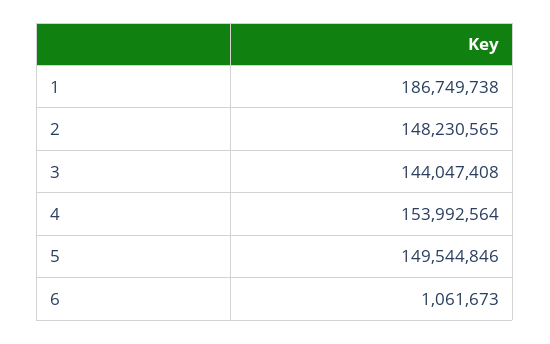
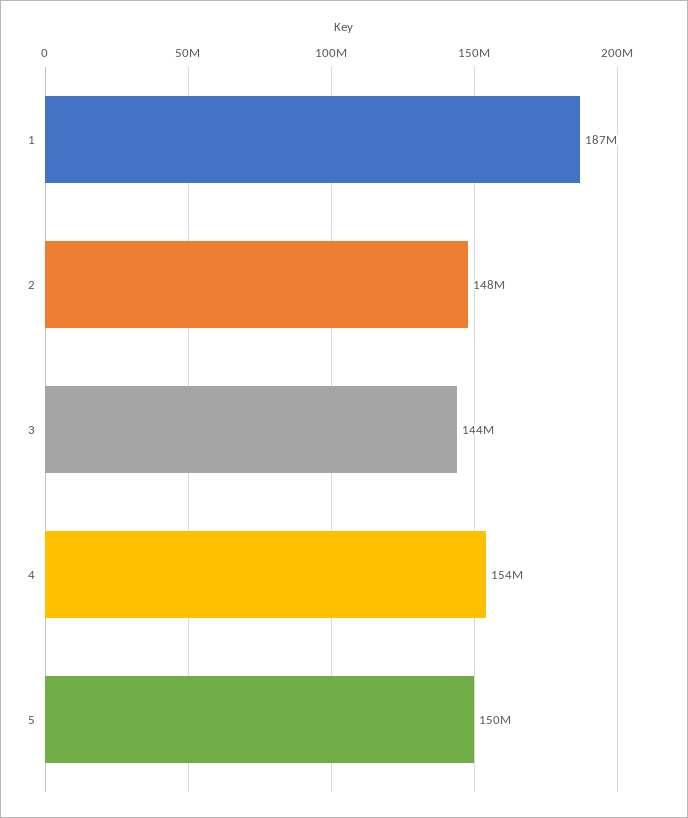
6: 1061673 -> none

